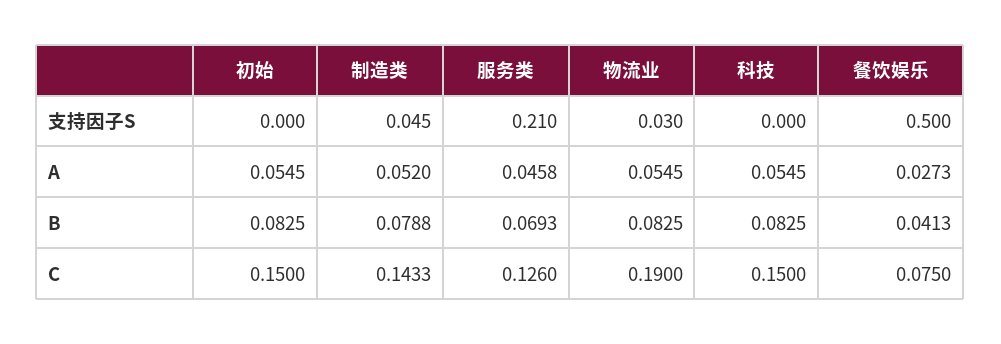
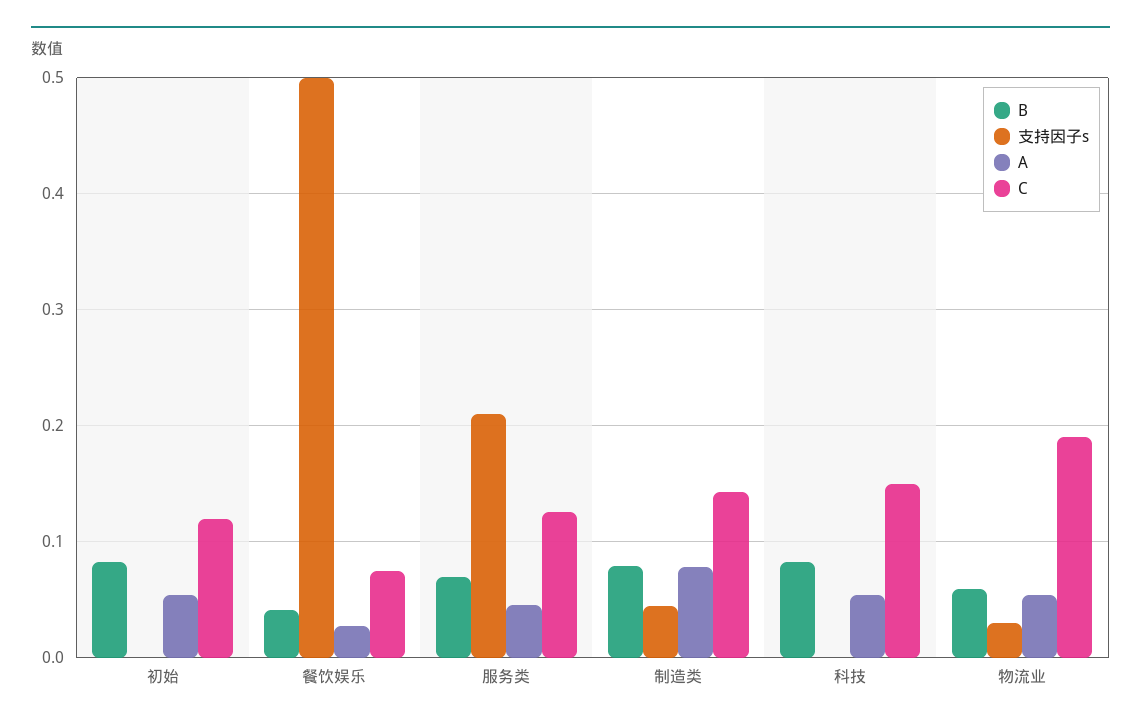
A, 制造类: 0.052 -> 0.08
B, 物流业: 0.0825 -> 0.06
C, 初始: 0.15 -> 0.12

